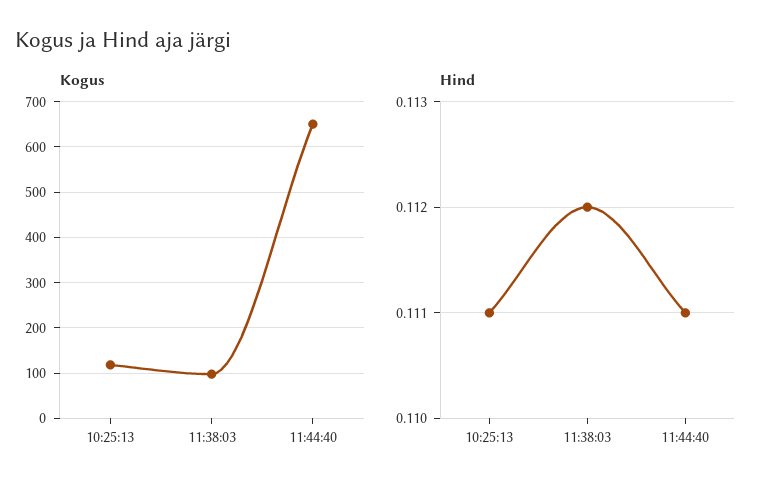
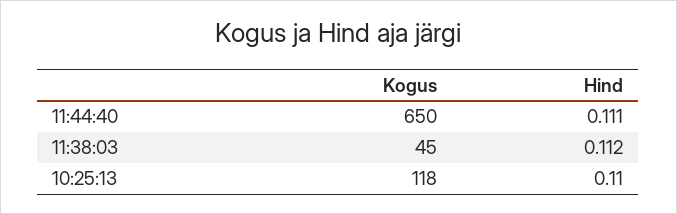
Kogus, 11:38:03: 100 -> 45
Hind, 10:25:13: 0.111 -> 0.11

